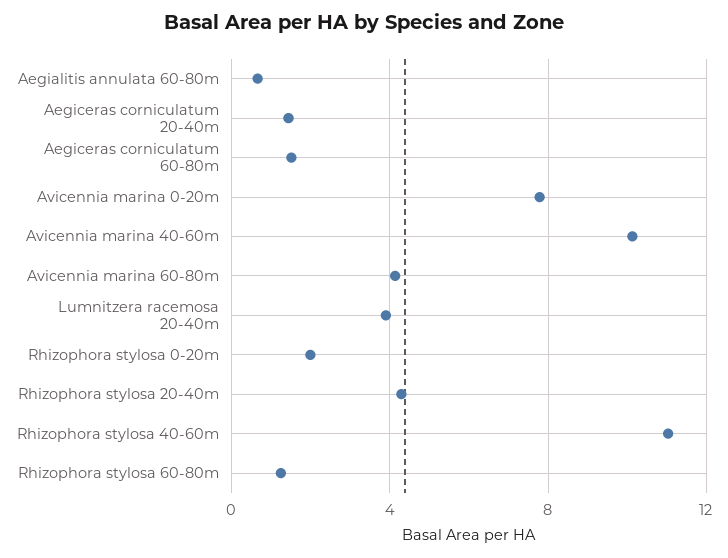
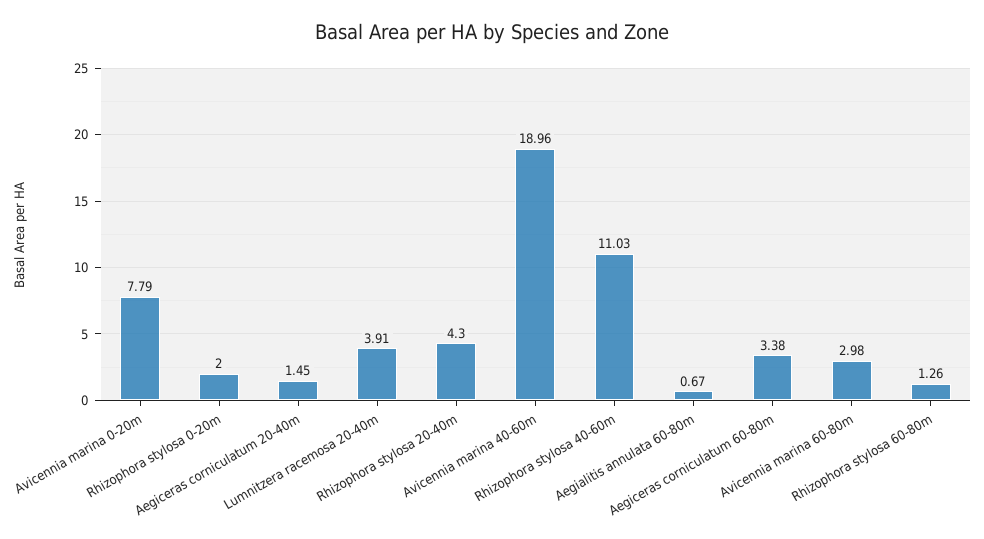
Aegiceras corniculatum 60-80m: 1.5 -> 3.38
Avicennia marina 40-60m: 10 -> 18.96
Avicennia marina 60-80m: 4 -> 2.98

